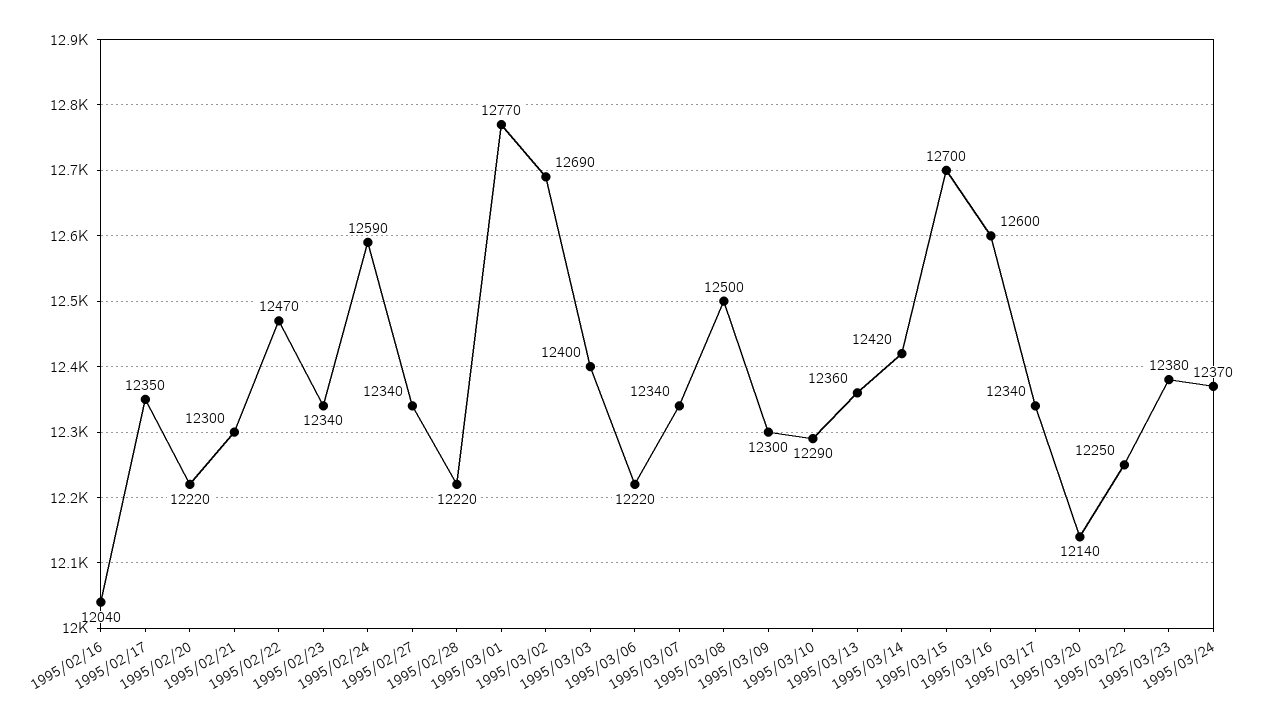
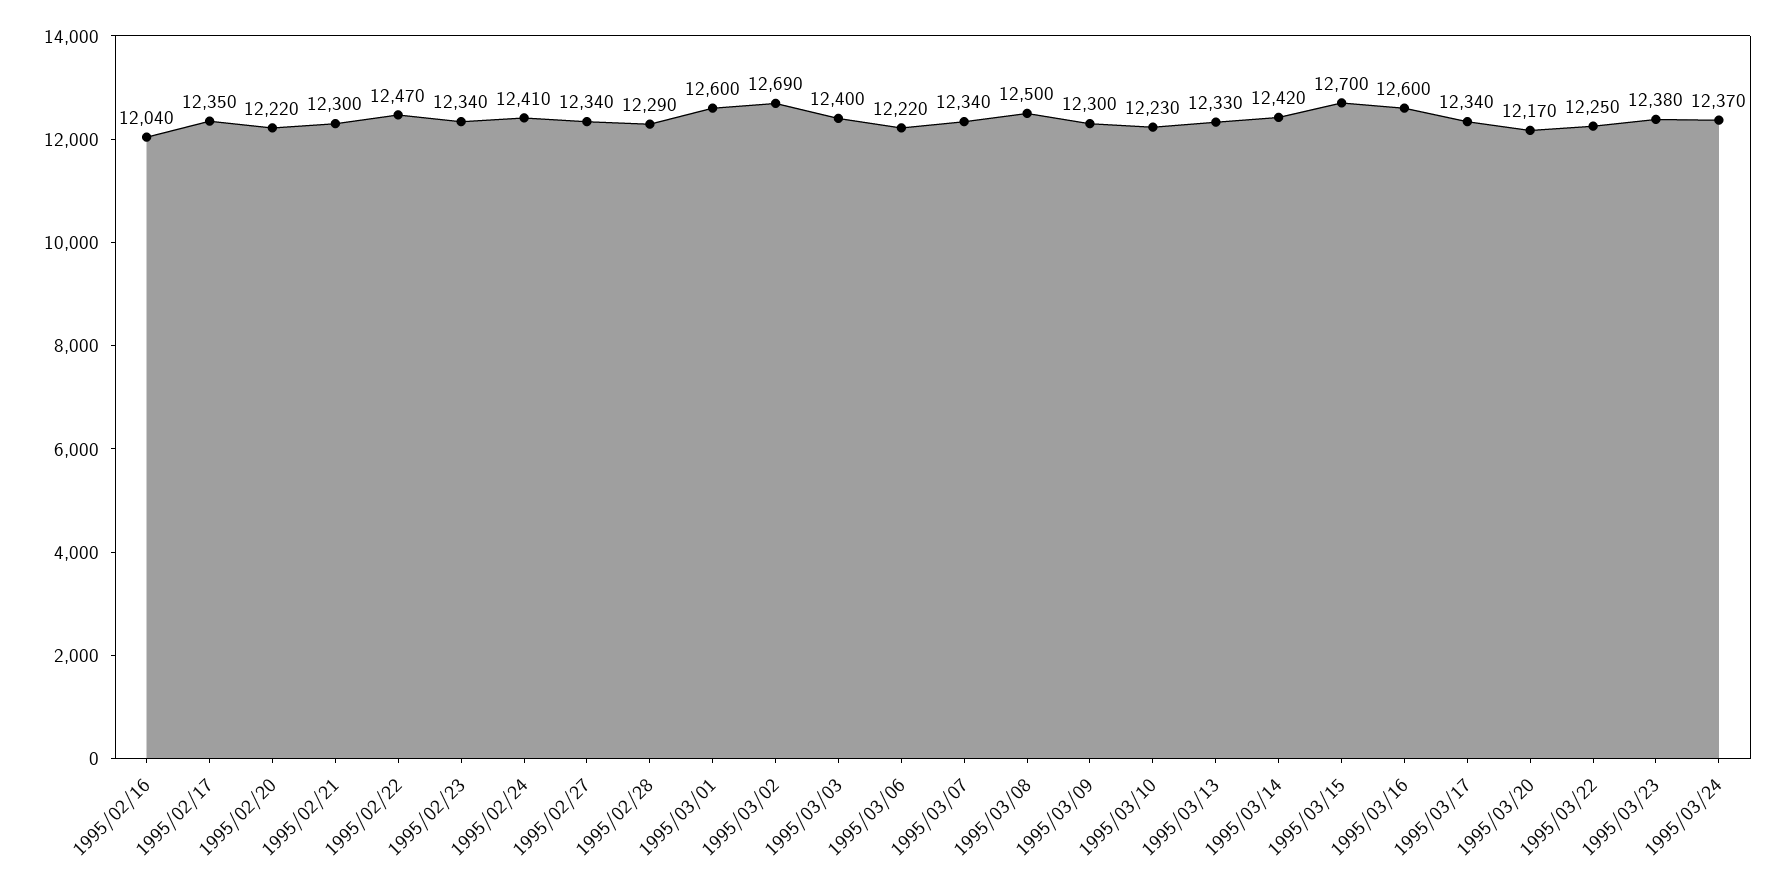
1995/02/24: 12590 -> 12410
1995/02/28: 12220 -> 12290
1995/03/01: 12770 -> 12600
1995/03/10: 12290 -> 12230
1995/03/13: 12360 -> 12330
1995/03/20: 12140 -> 12170

